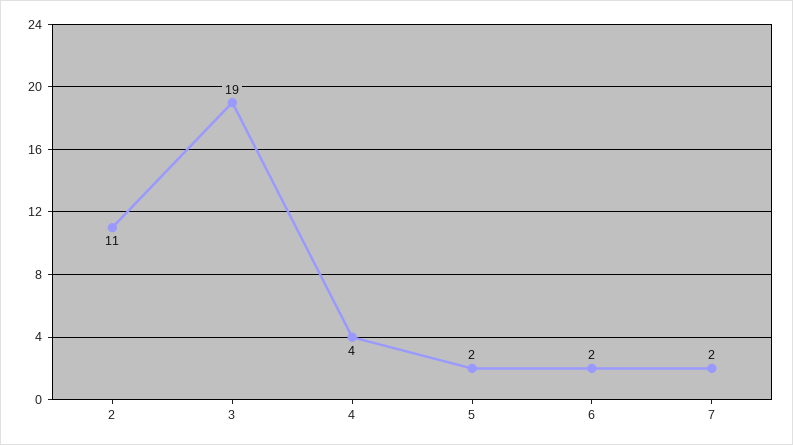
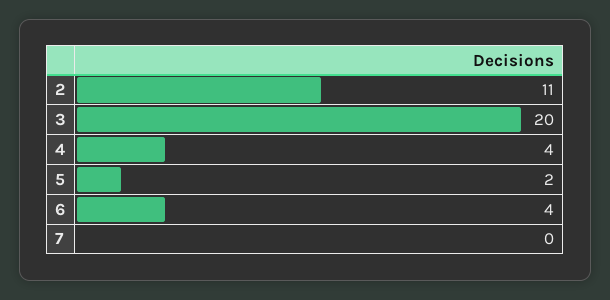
3: 19 -> 20
6: 2 -> 4
7: 2 -> 0

